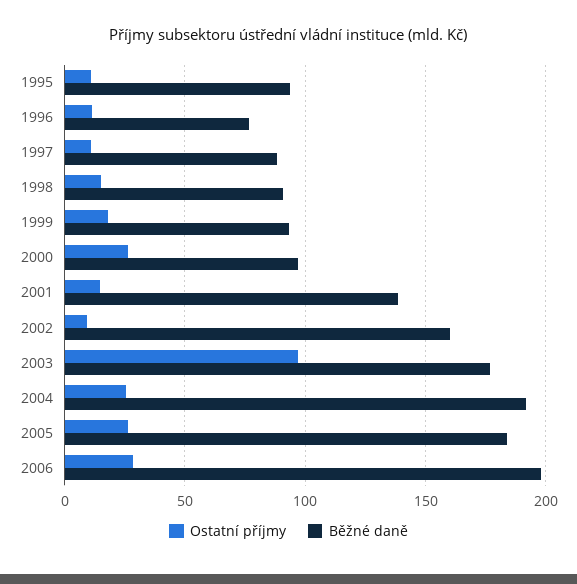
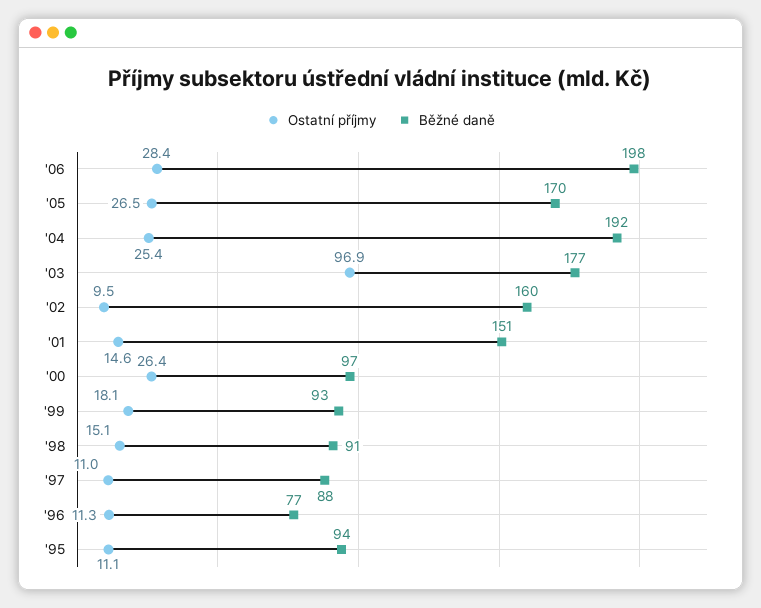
Běžné daně, 2001: 140 -> 151
Běžné daně, 2005: 185 -> 170

